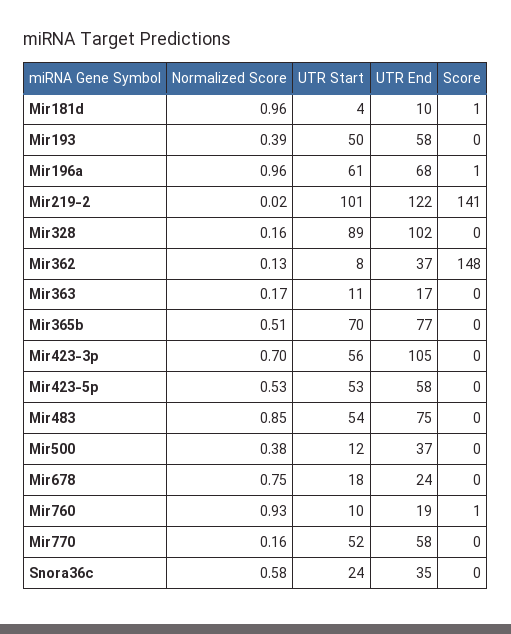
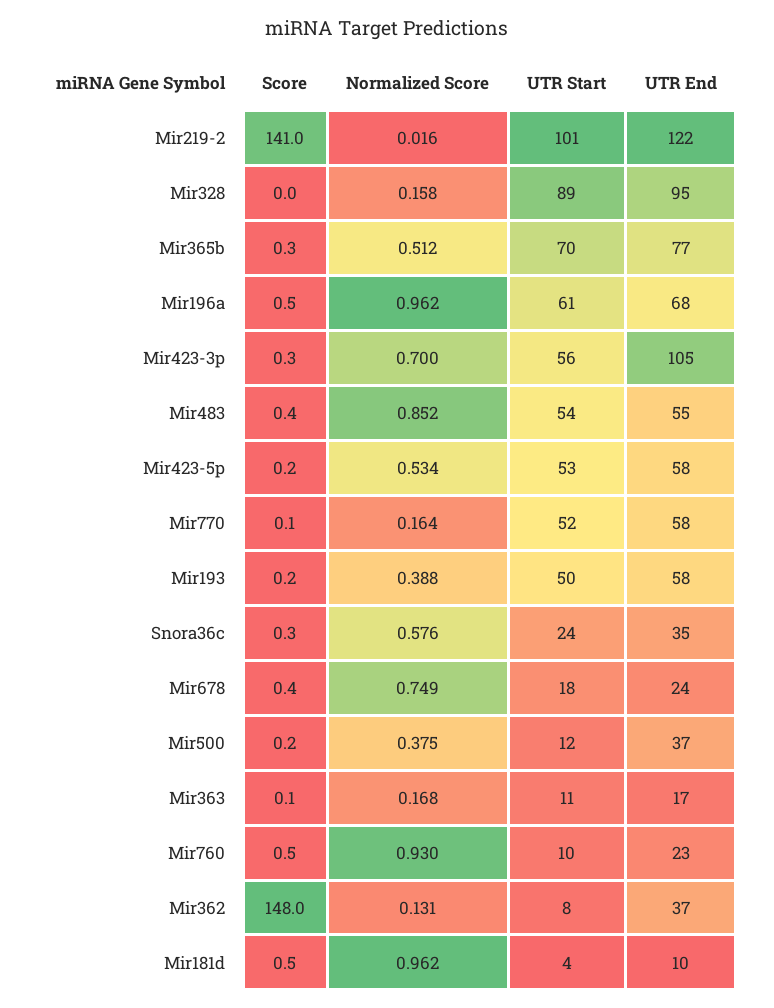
UTR End, Mir328: 102 -> 95
UTR End, Mir483: 75 -> 55
UTR End, Mir760: 19 -> 23

